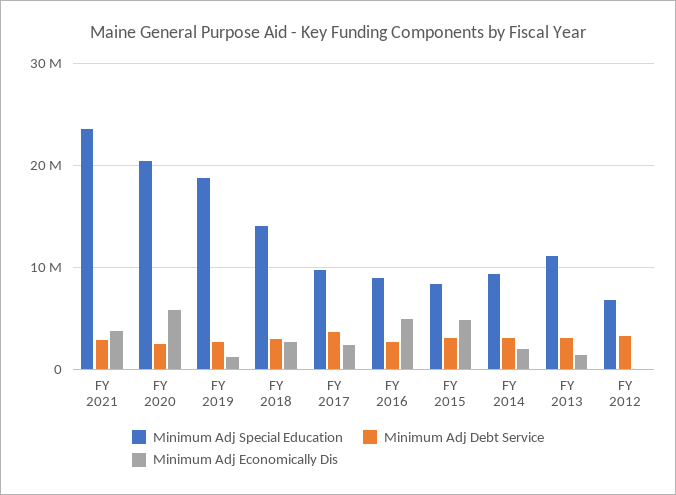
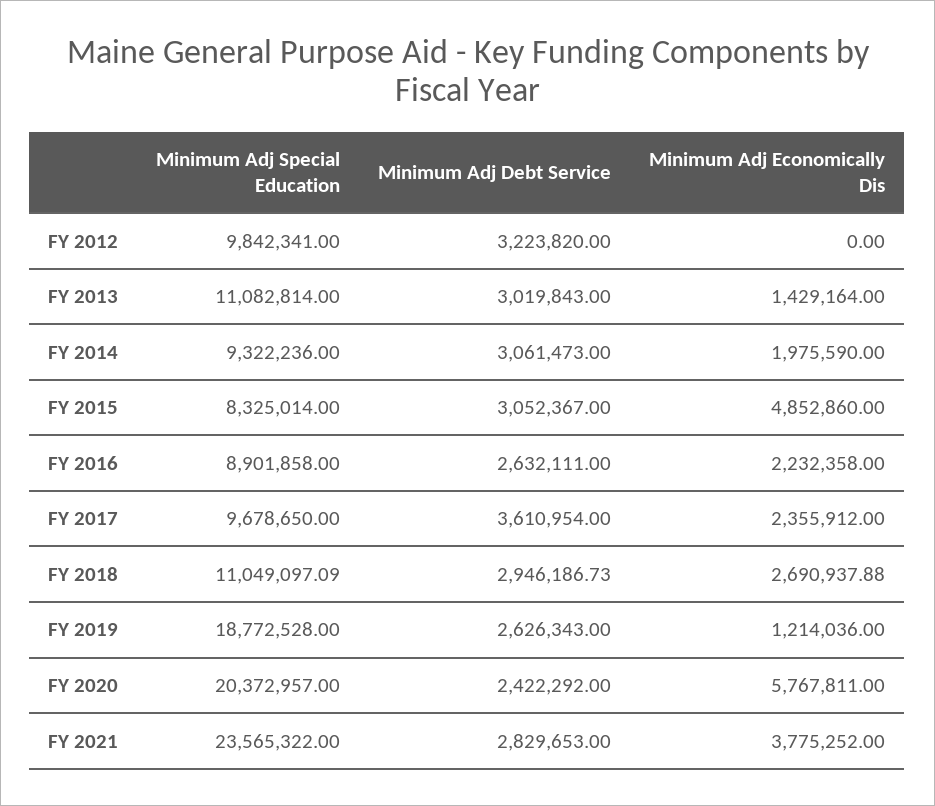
Minimum Adj Special Education, FY 2018: 14000000 -> 11049097.09
Minimum Adj Economically Dis, FY 2016: 5000000 -> 2232358
Minimum Adj Special Education, FY 2012: 7000000 -> 9842341

